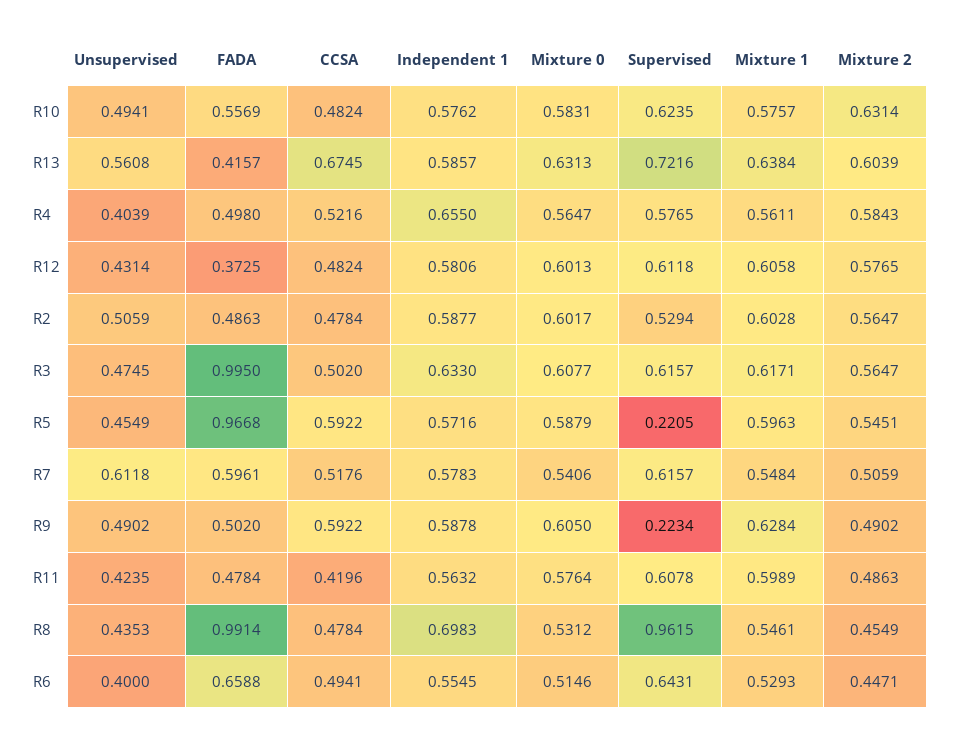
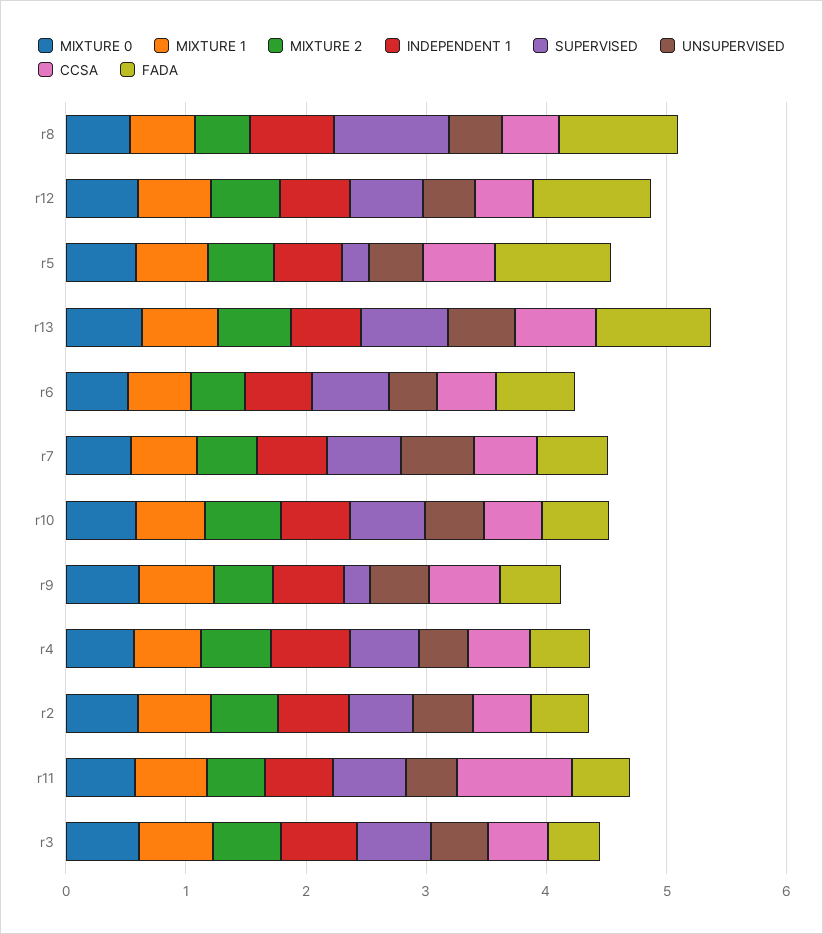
FADA, R13: 0.4157 -> 1
FADA, R12: 0.3725 -> 1
FADA, R3: 0.995 -> 0.4
CCSA, R11: 0.4196 -> 1

